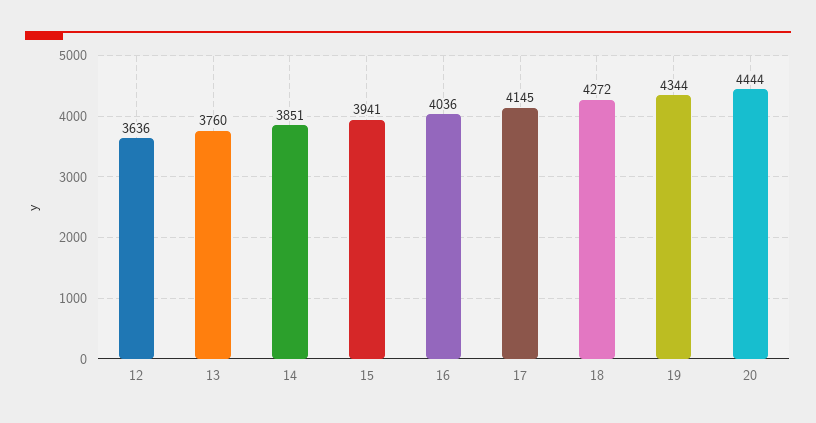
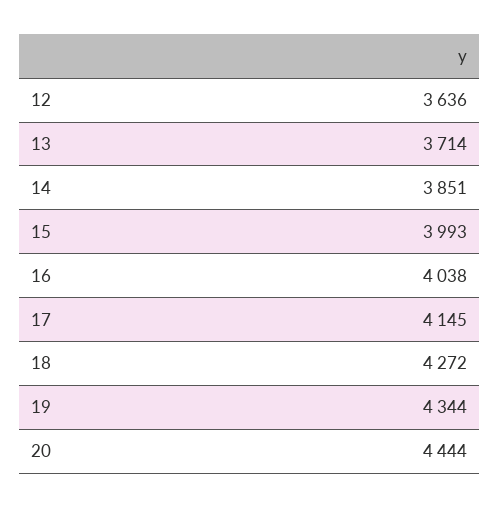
13: 3760 -> 3714
15: 3941 -> 3993
16: 4036 -> 4038

